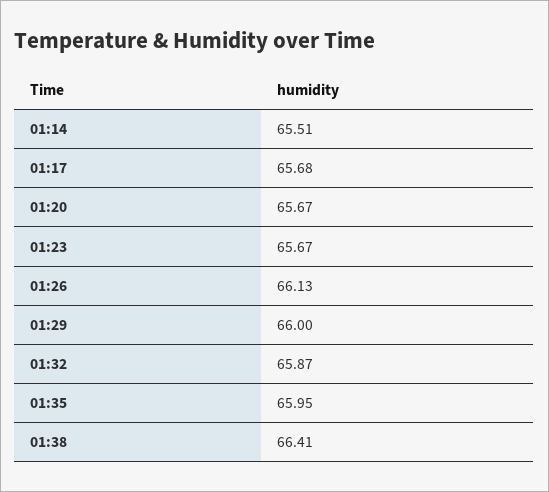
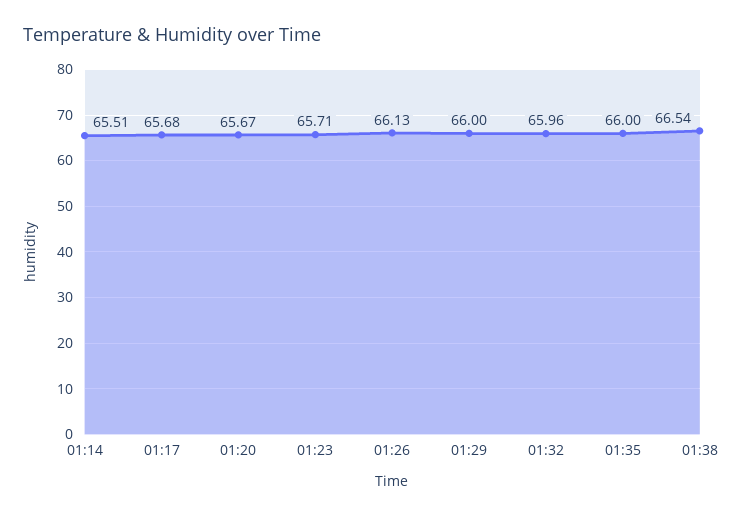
01:23: 65.67 -> 65.71
01:32: 65.87 -> 65.96
01:35: 65.95 -> 66
01:38: 66.41 -> 66.54

